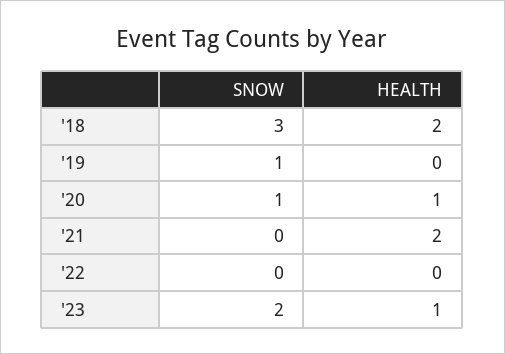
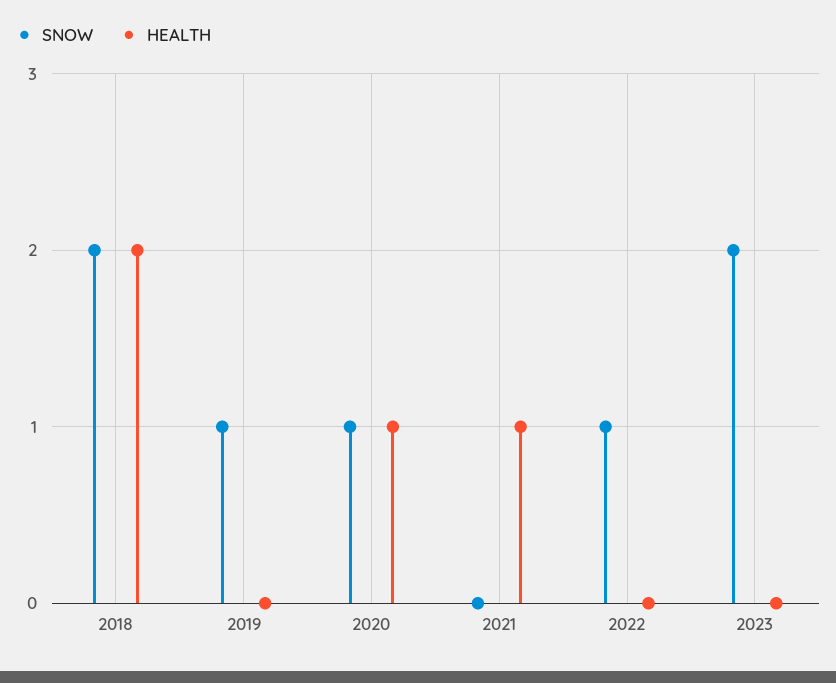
SNOW, '18: 3 -> 2
HEALTH, '21: 2 -> 1
SNOW, '22: 0 -> 1
HEALTH, '23: 1 -> 0

